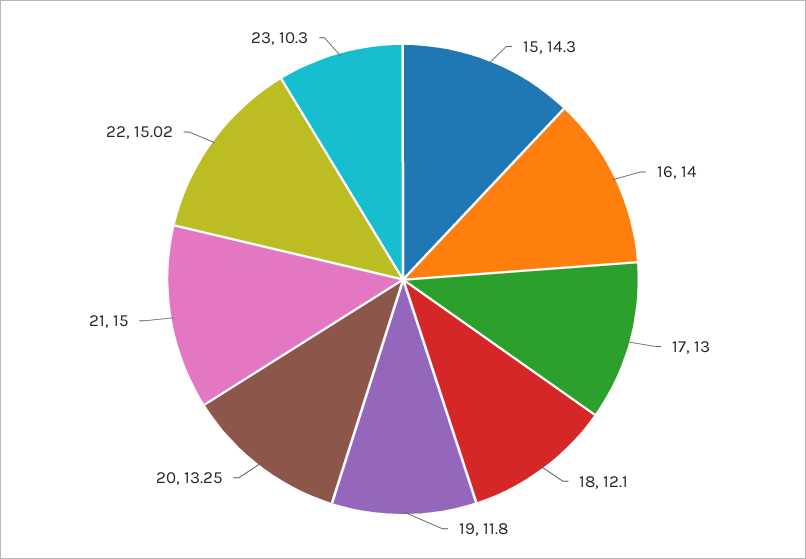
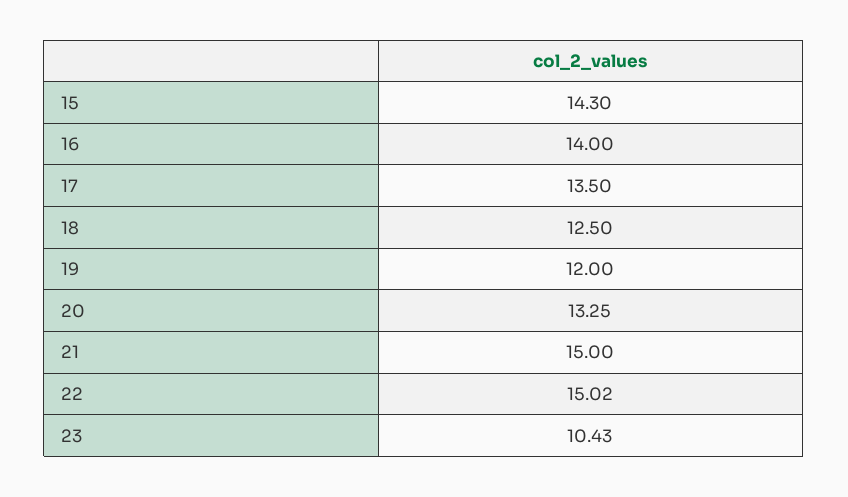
17: 13 -> 13.5
18: 12.1 -> 12.5
19: 11.8 -> 12
23: 10.3 -> 10.43

